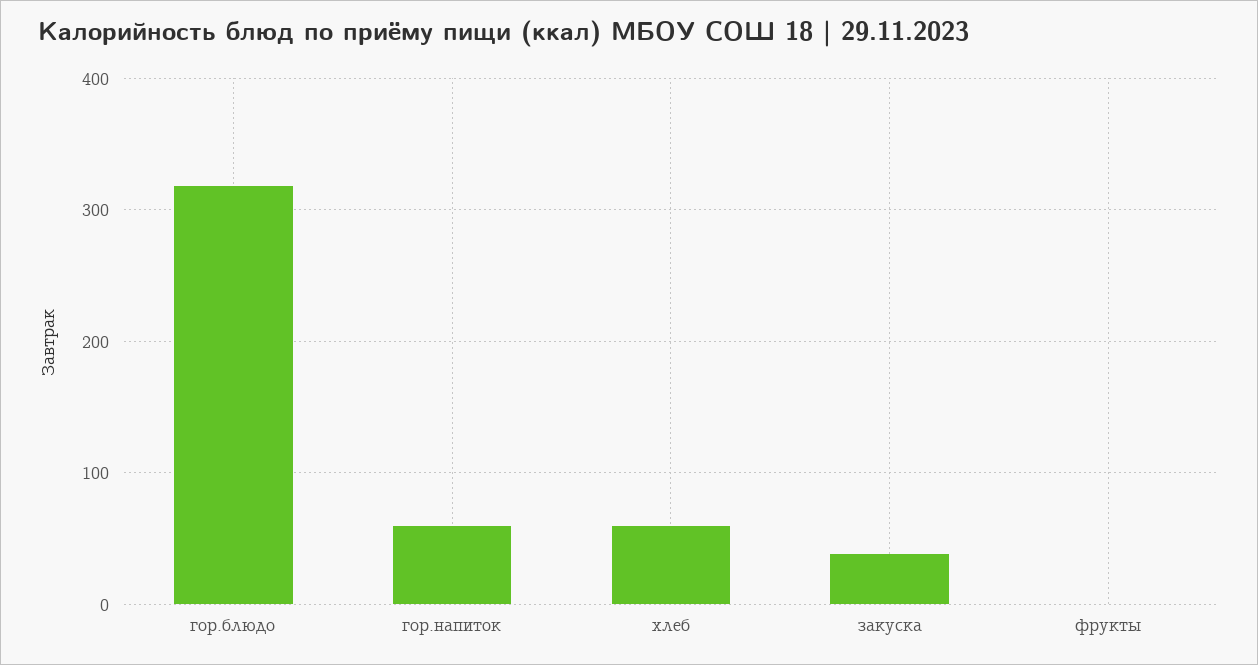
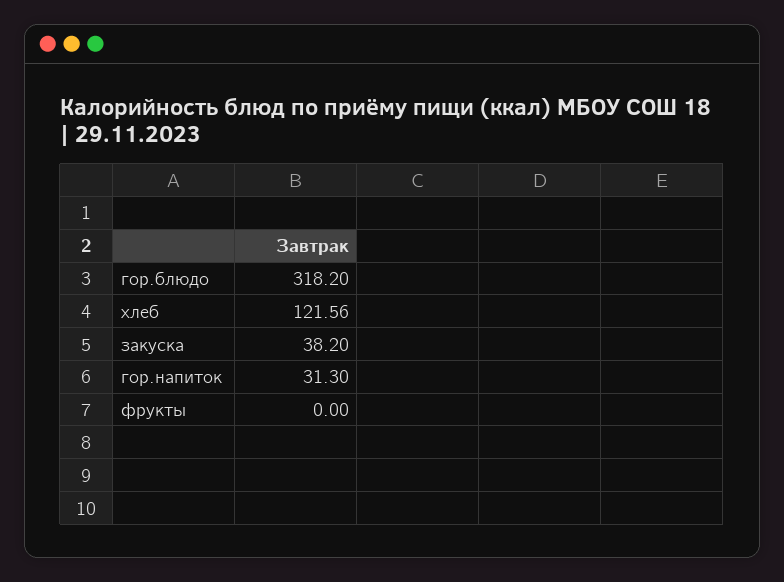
гор.напиток: 60 -> 31.3
хлеб: 60 -> 121.56

